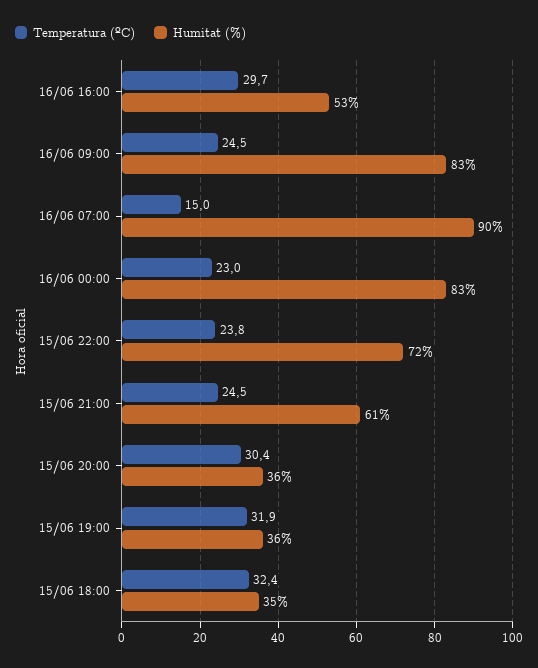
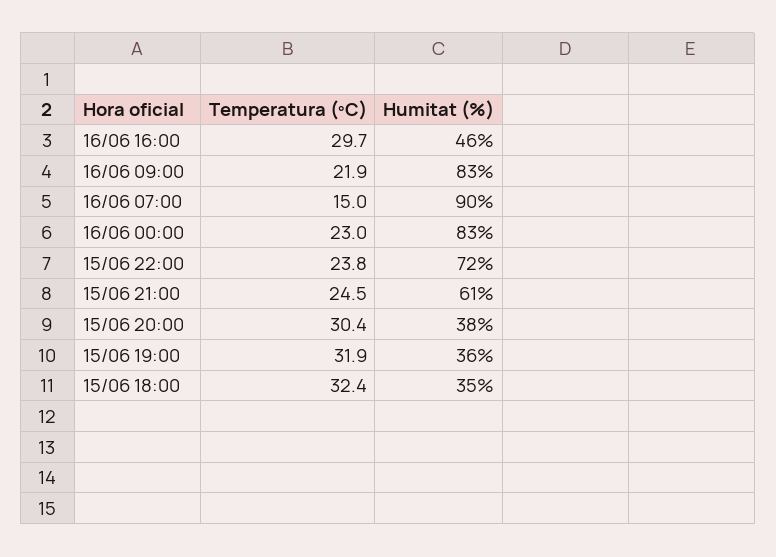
Humitat (%), 16/06 16:00: 53 -> 46
Temperatura (ºC), 16/06 09:00: 24.5 -> 21.9
Humitat (%), 15/06 20:00: 36 -> 38

